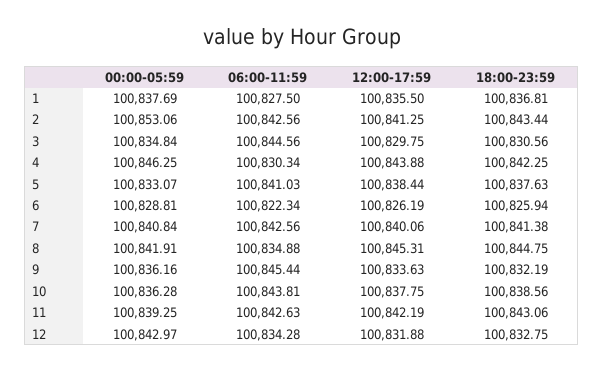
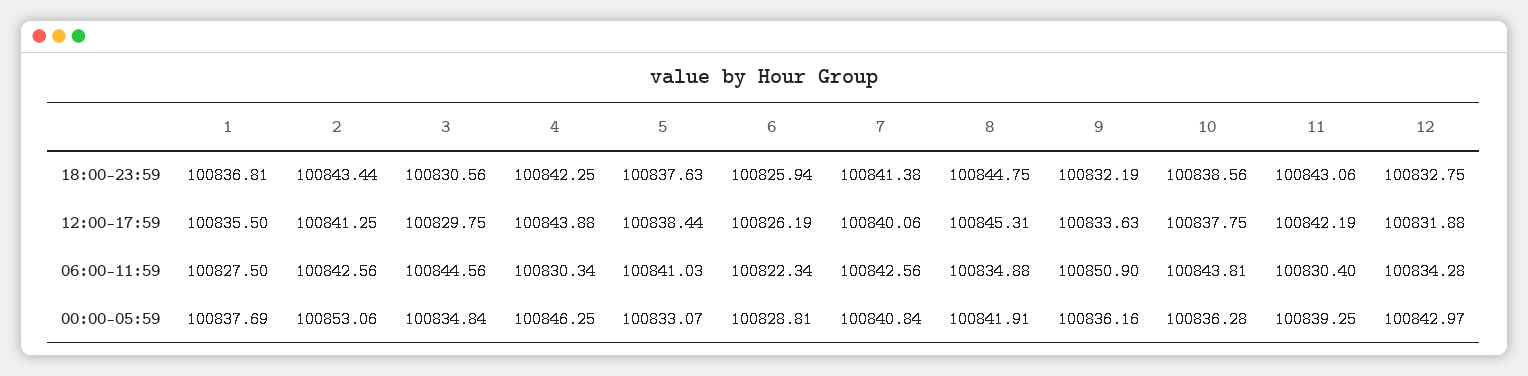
06:00-11:59, 9: 100845.44 -> 100850.9
06:00-11:59, 11: 100842.63 -> 100830.4

